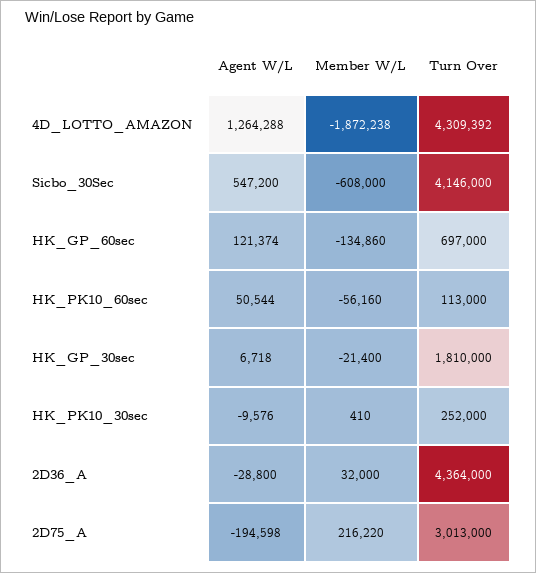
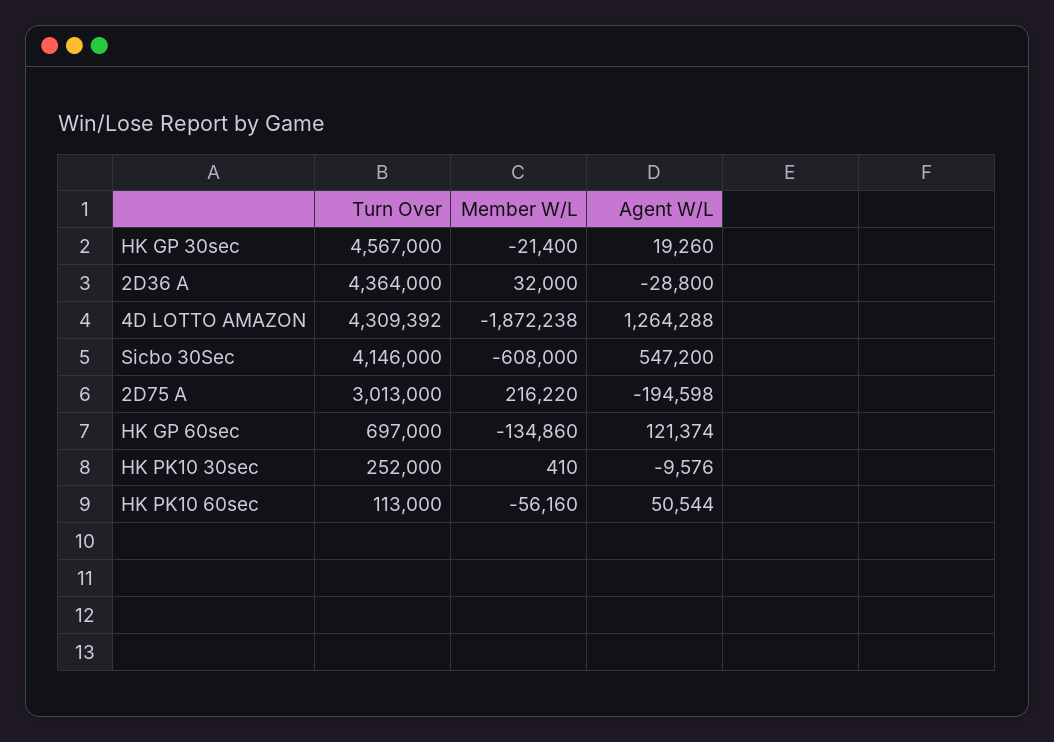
Agent W/L, HK_GP_30sec: 6718 -> 19260
Turn Over, HK_GP_30sec: 1810000 -> 4567000

